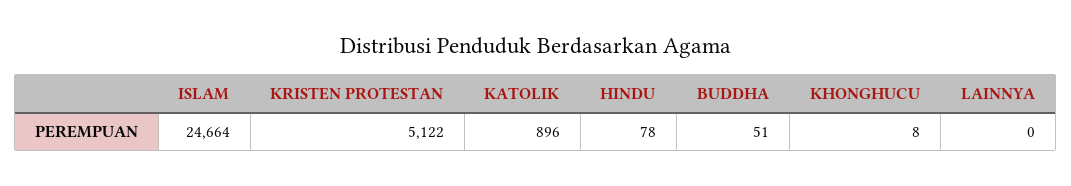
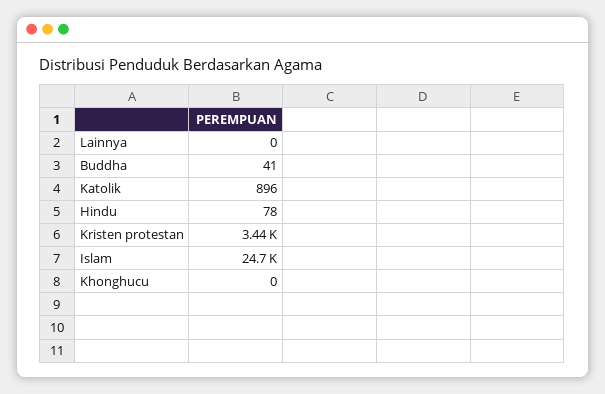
KRISTEN PROTESTAN: 5122 -> 3440
BUDDHA: 51 -> 41
KHONGHUCU: 8 -> 0

